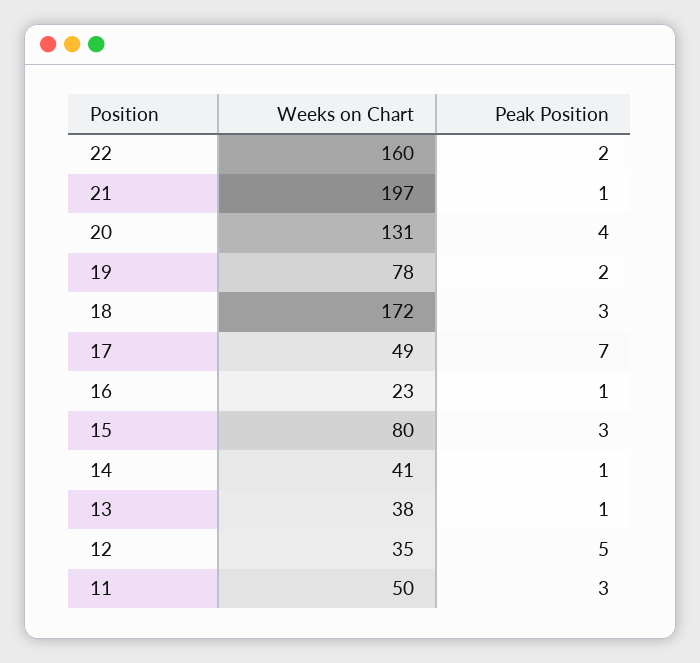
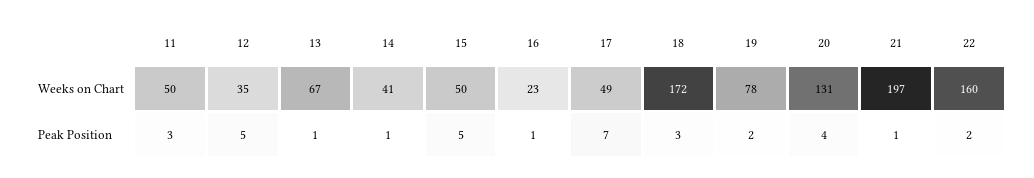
Weeks on Chart, 15: 80 -> 50
Peak Position, 15: 3 -> 5
Weeks on Chart, 13: 38 -> 67

